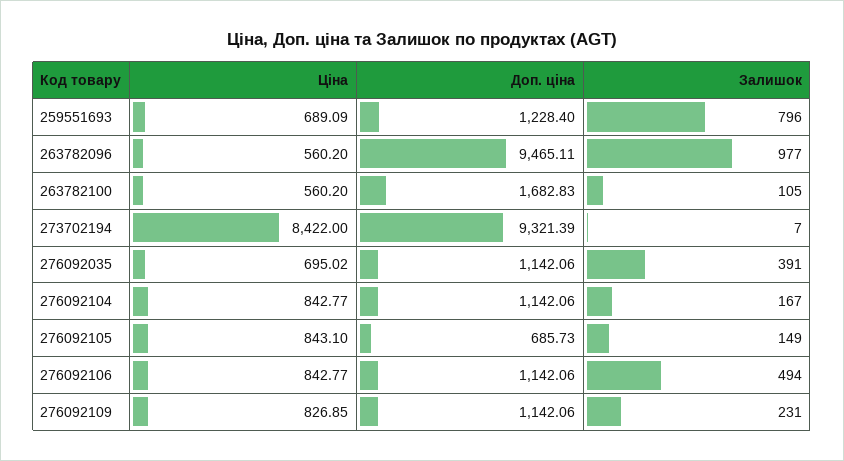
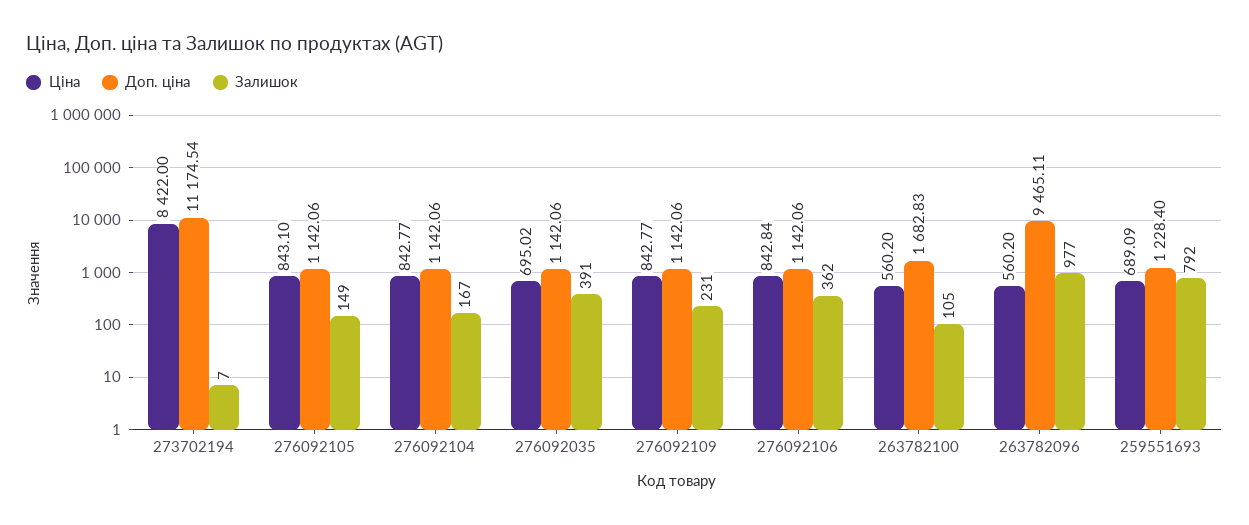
Залишок, 259551693: 796 -> 792
Доп. ціна, 273702194: 9321.39 -> 11174.54
Доп. ціна, 276092105: 685.73 -> 1142.06
Ціна, 276092106: 842.77 -> 842.84
Залишок, 276092106: 494 -> 362
Ціна, 276092109: 826.85 -> 842.77

